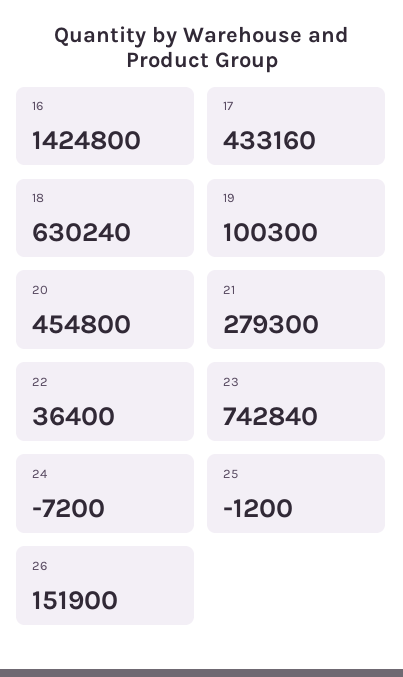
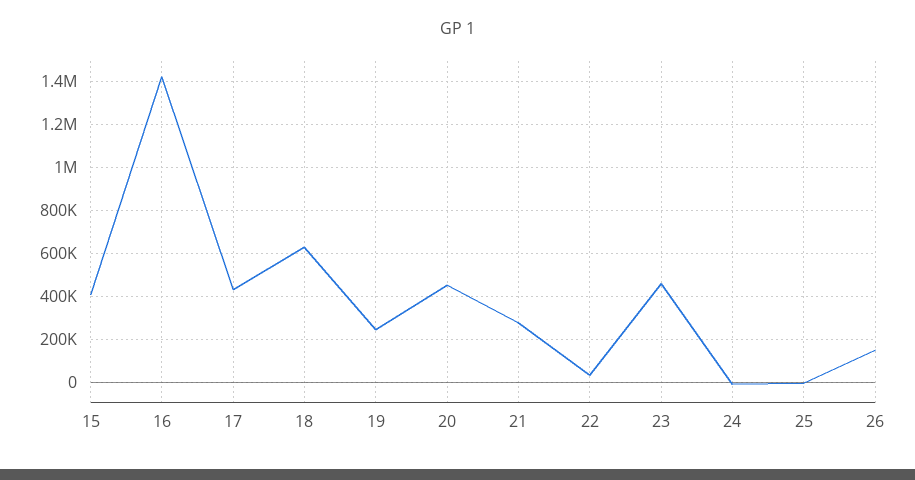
19: 100300 -> 250000
23: 742840 -> 450000
15: none -> 400000

